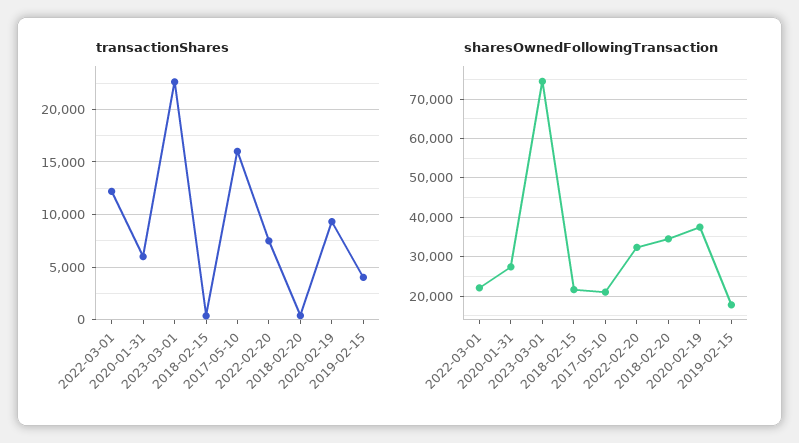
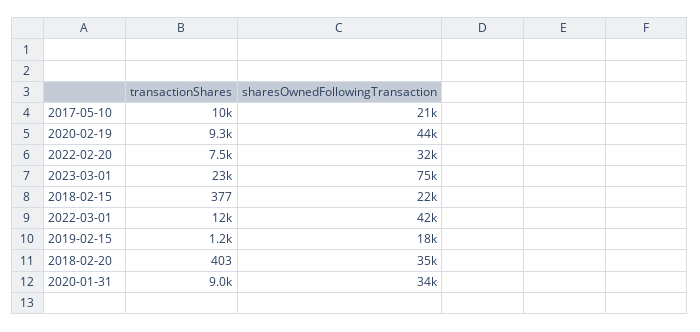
transactionShares, 2020-01-31: 6000 -> 9000
transactionShares, 2017-05-10: 16000 -> 10000
transactionShares, 2019-02-15: 4000 -> 1200
sharesOwnedFollowingTransaction, 2022-03-01: 22000 -> 42000
sharesOwnedFollowingTransaction, 2020-01-31: 28000 -> 34000
sharesOwnedFollowingTransaction, 2020-02-19: 38000 -> 44000

